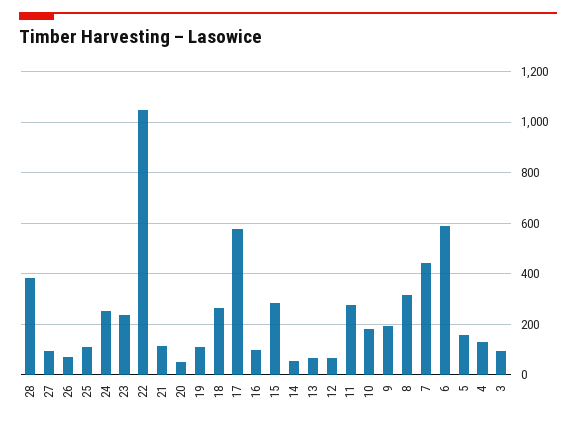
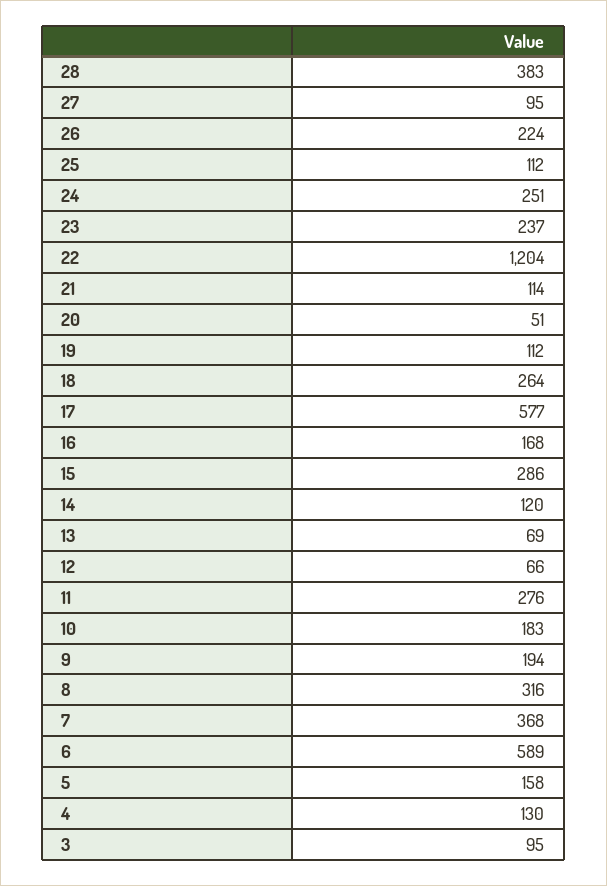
26: 75 -> 224
22: 1050 -> 1204
16: 100 -> 168
14: 50 -> 120
7: 450 -> 368

